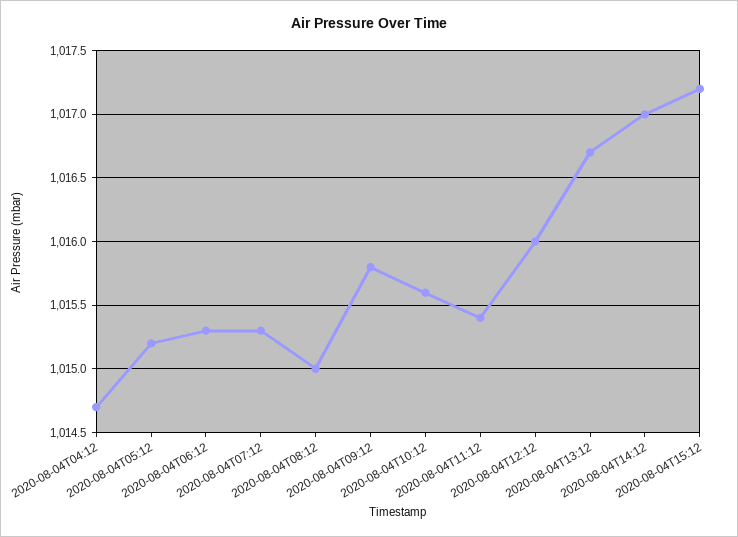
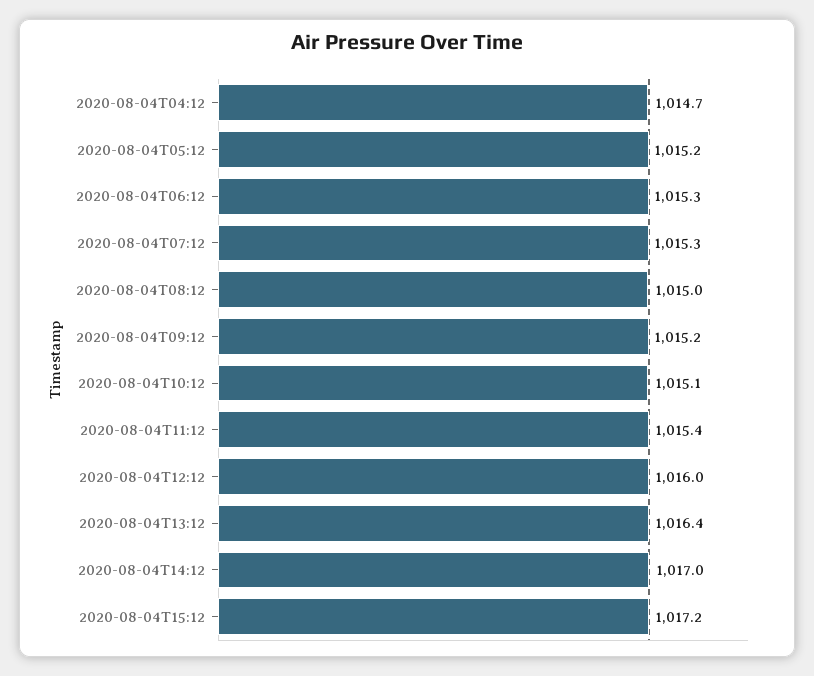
2020-08-04T09:12: 1015.8 -> 1015.2
2020-08-04T10:12: 1015.6 -> 1015.1
2020-08-04T13:12: 1016.7 -> 1016.4

